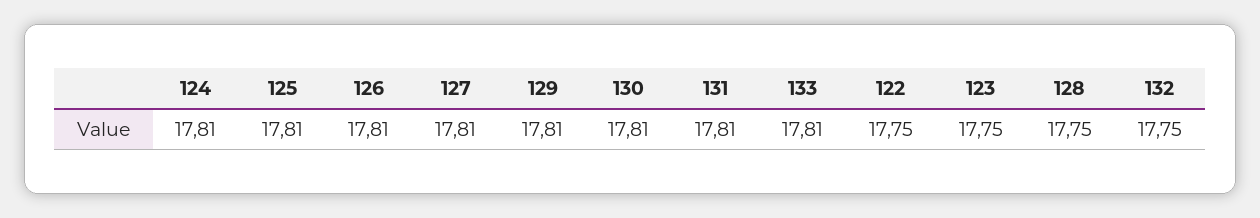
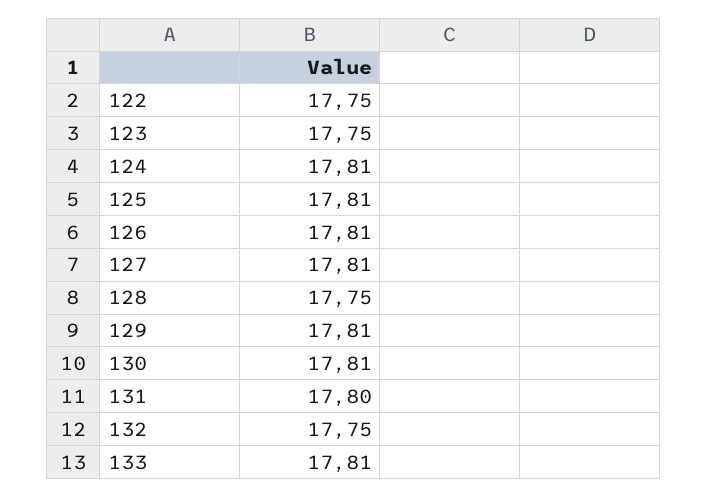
131: 17.81 -> 17.8

